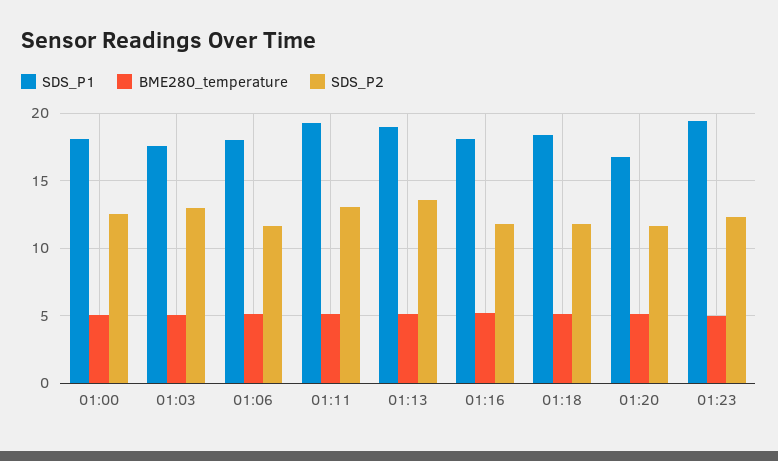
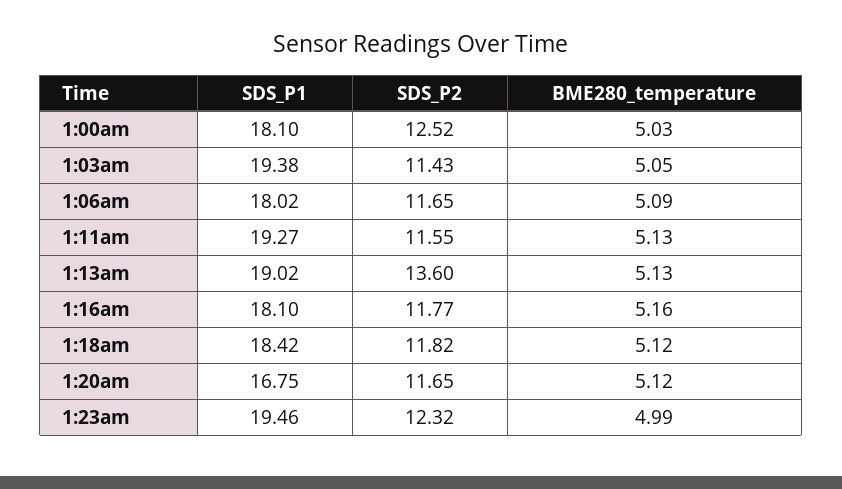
SDS_P1, 01:03: 17.5 -> 19.38
SDS_P2, 01:03: 13 -> 11.43
SDS_P2, 01:11: 13 -> 11.55

